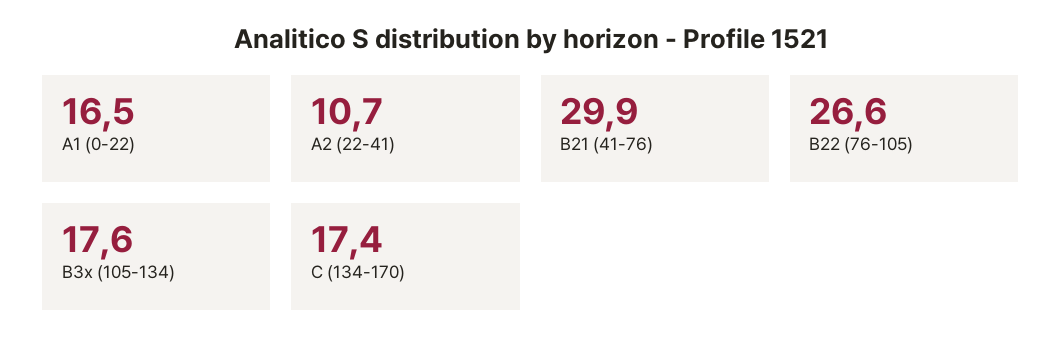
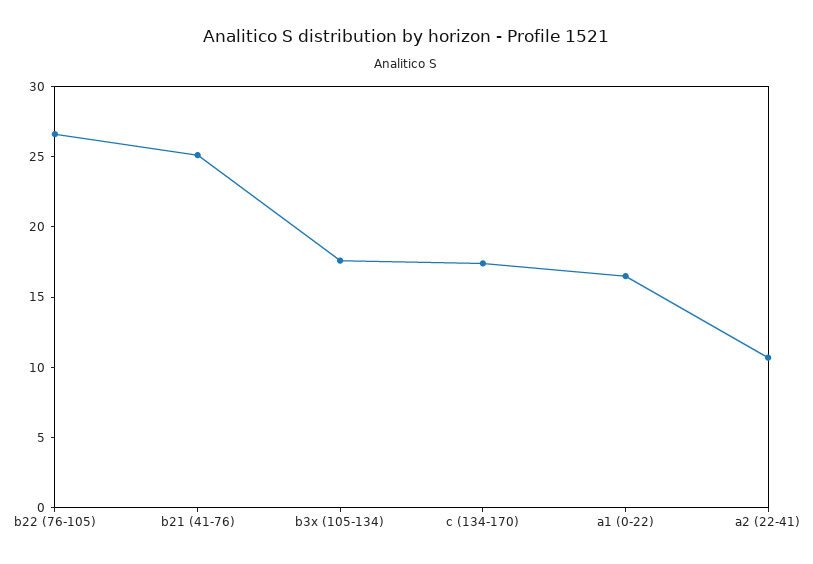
B21 (41-76): 29.9 -> 25

